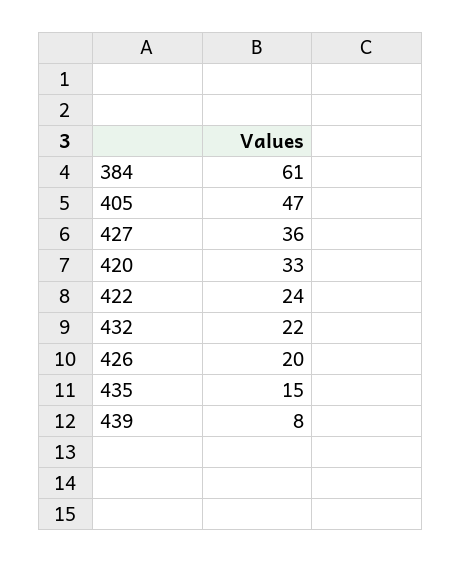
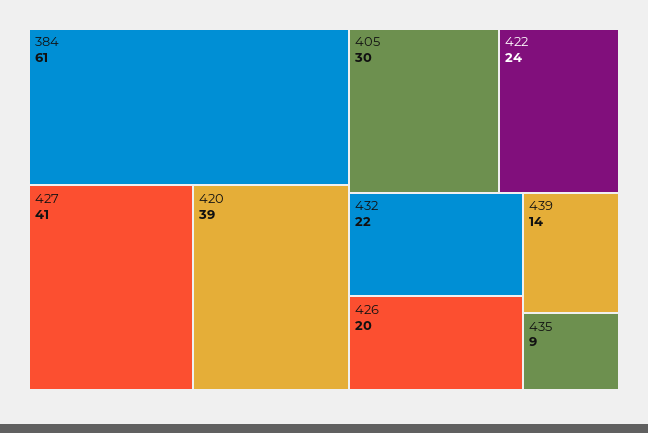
405: 47 -> 30
427: 36 -> 41
420: 33 -> 39
435: 15 -> 9
439: 8 -> 14

